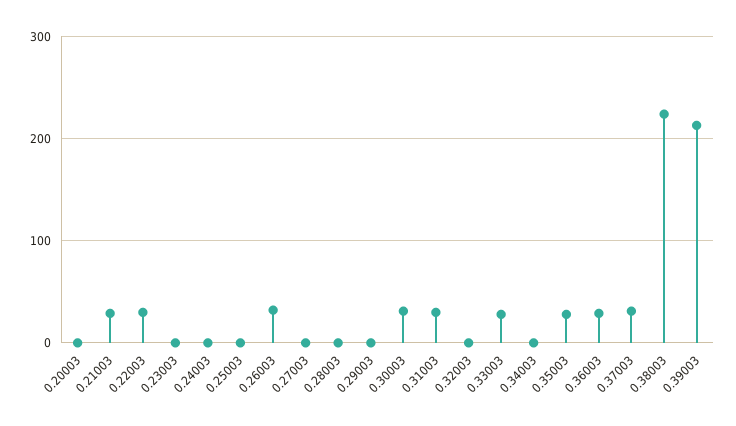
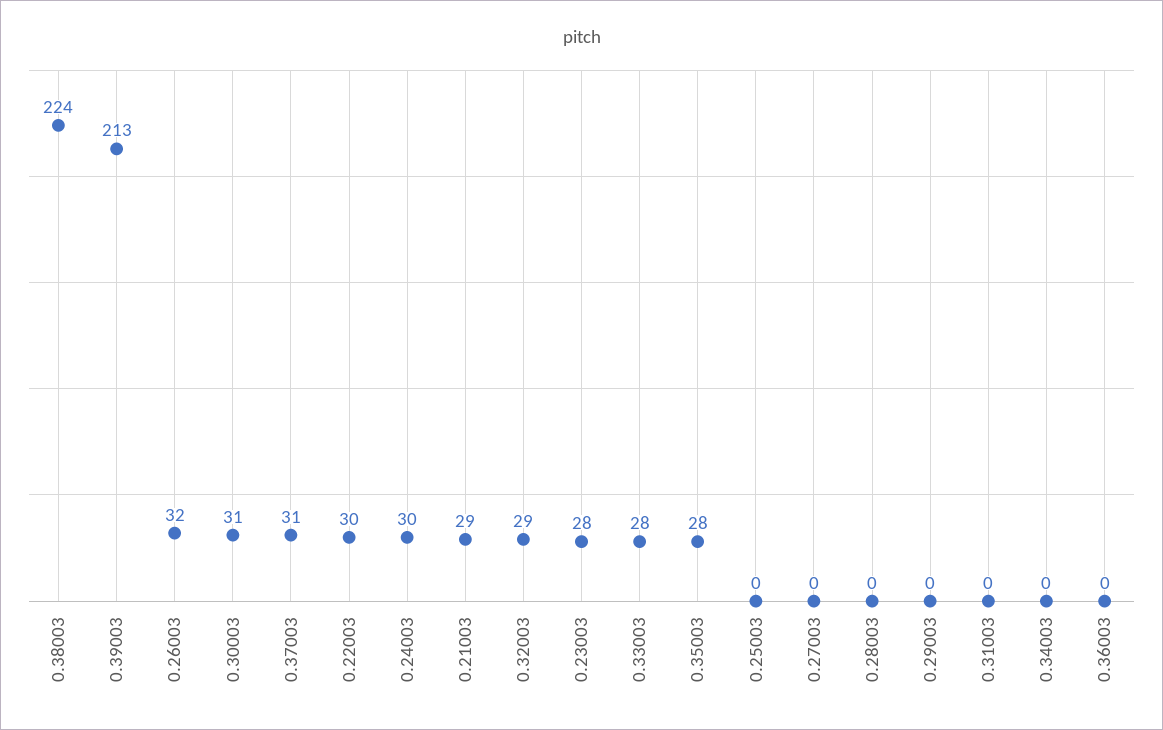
0.20003: 0 -> none
0.23003: 0 -> 28
0.24003: 0 -> 30
0.31003: 30 -> 0
0.32003: 0 -> 29
0.36003: 30 -> 0

